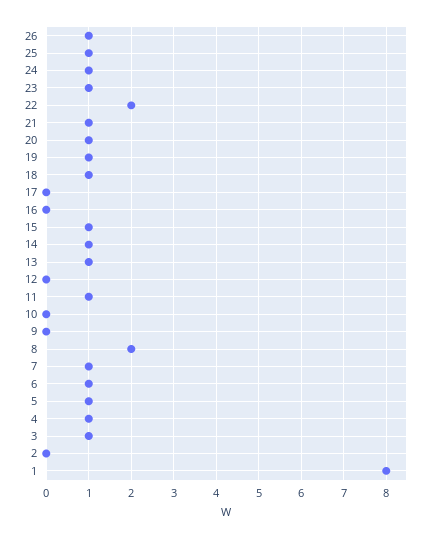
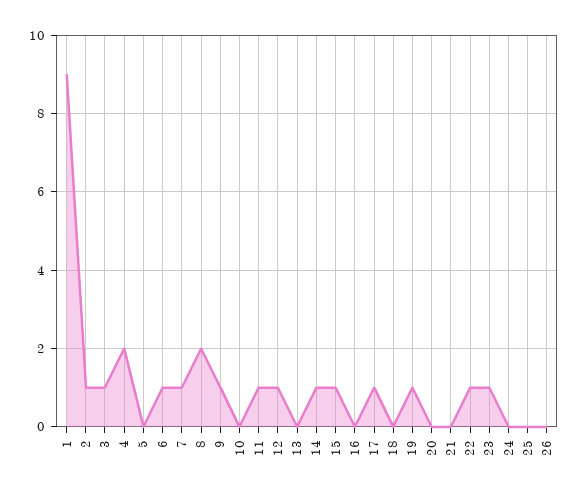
26: 1 -> 0
25: 1 -> 0
24: 1 -> 0
22: 2 -> 1
21: 1 -> 0
20: 1 -> 0
18: 1 -> 0
17: 0 -> 1
13: 1 -> 0
12: 0 -> 1
9: 0 -> 1
5: 1 -> 0
4: 1 -> 2
2: 0 -> 1
1: 8 -> 9

